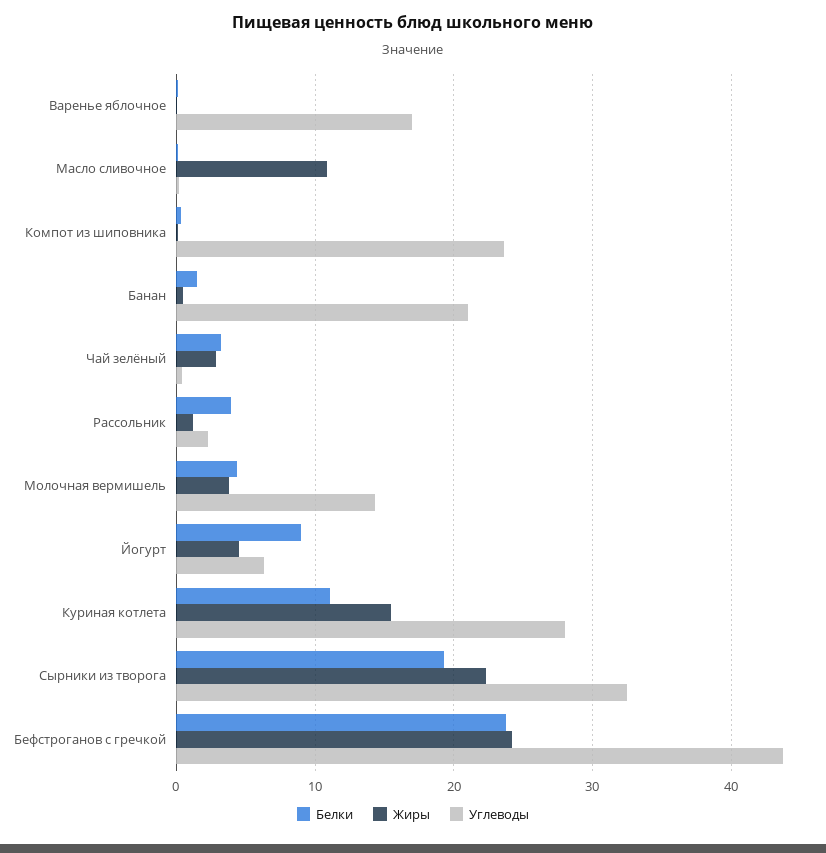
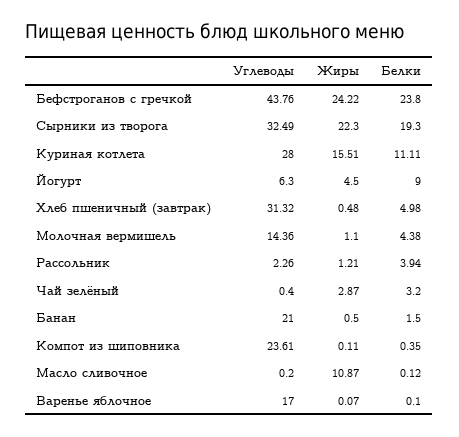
Жиры, Молочная вермишель: 4 -> 1.1
Углеводы, Хлеб пшеничный (завтрак): none -> 31.32
Жиры, Хлеб пшеничный (завтрак): none -> 0.48
Белки, Хлеб пшеничный (завтрак): none -> 4.98

